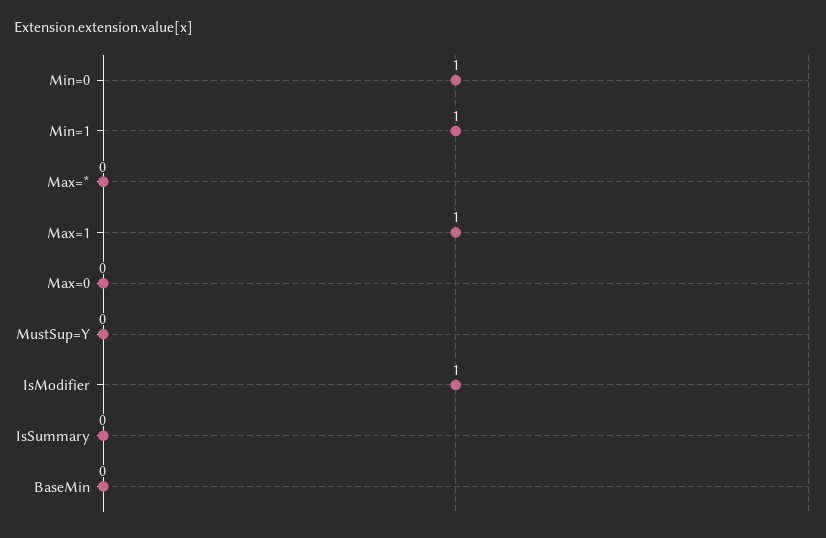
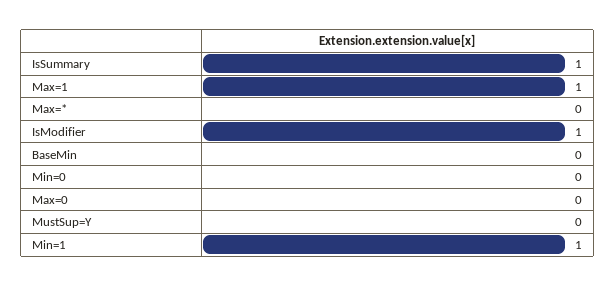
Min=0: 1 -> 0
IsSummary: 0 -> 1

